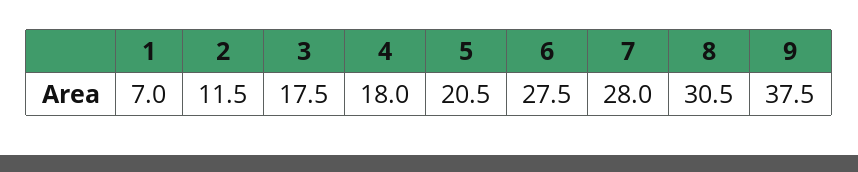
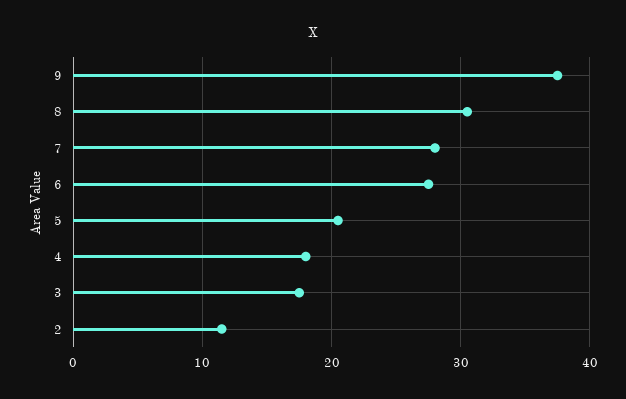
1: 7 -> none

